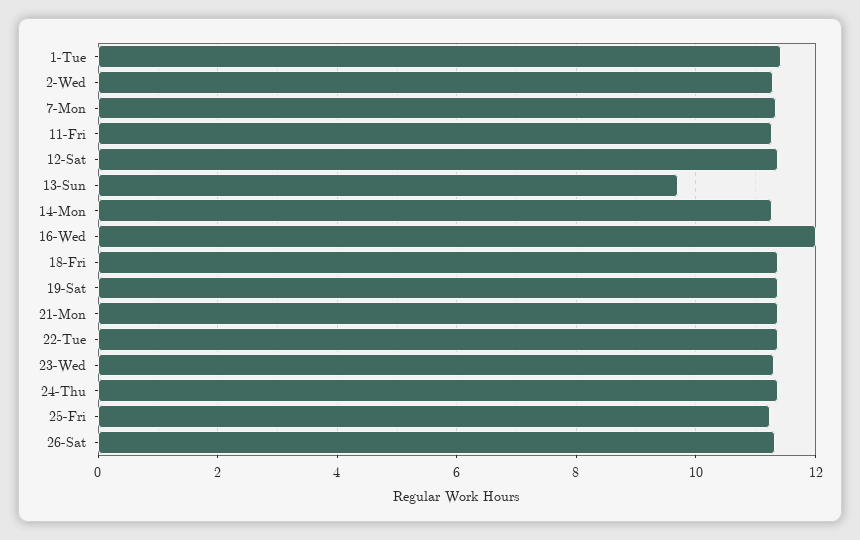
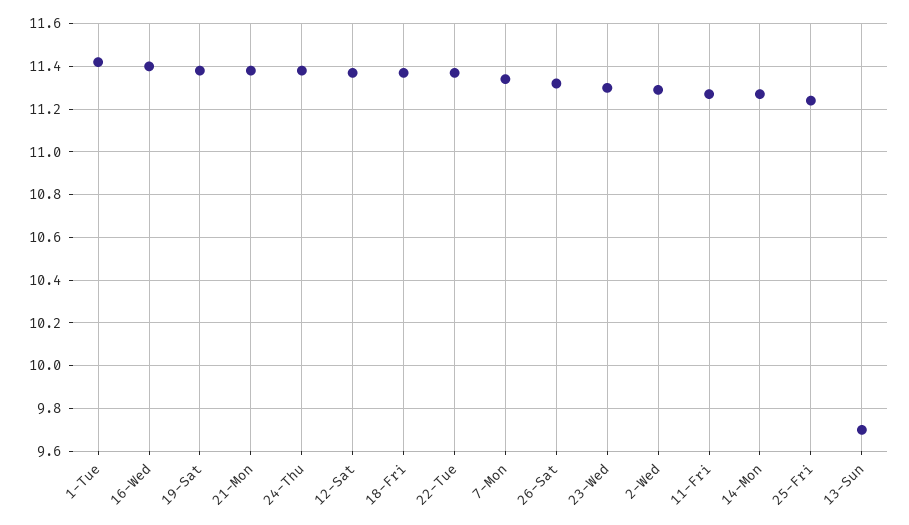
16-Wed: 12 -> 11.4

